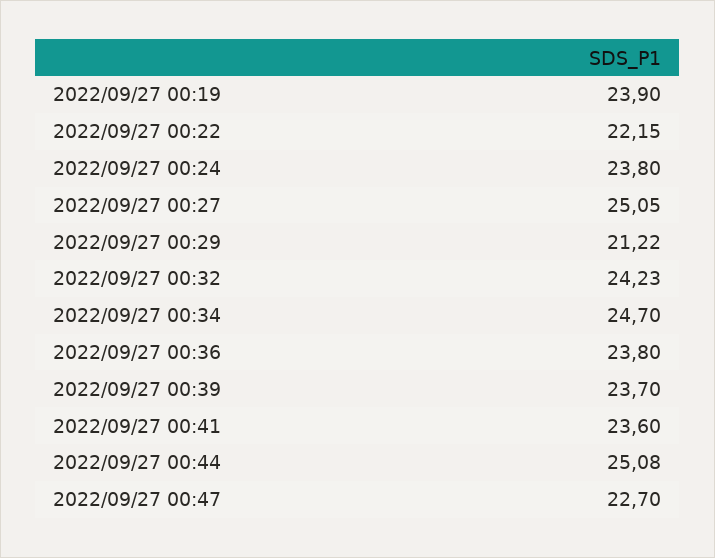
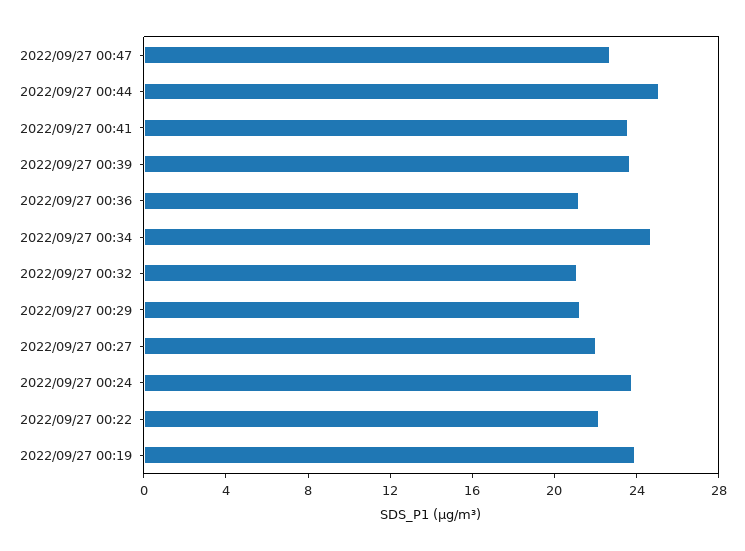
2022/09/27 00:27: 25.05 -> 22
2022/09/27 00:32: 24.23 -> 21
2022/09/27 00:36: 23.8 -> 21

